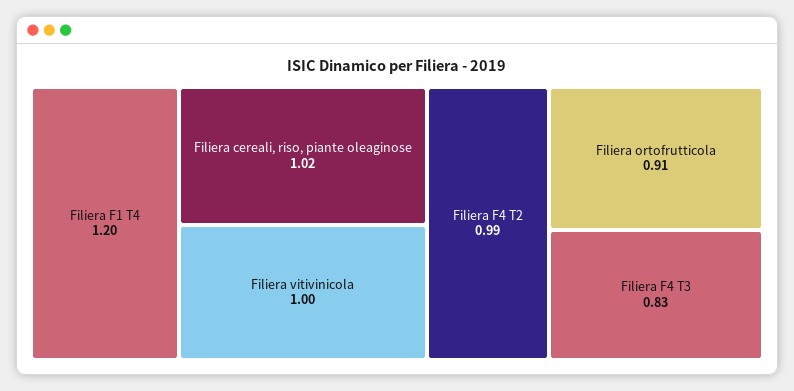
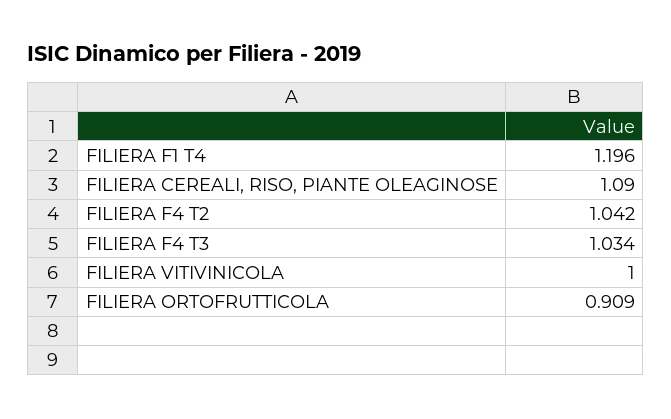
Filiera cereali, riso, piante oleaginose: 1.02 -> 1.09
Filiera F4 T2: 0.99 -> 1.042
Filiera F4 T3: 0.83 -> 1.034

